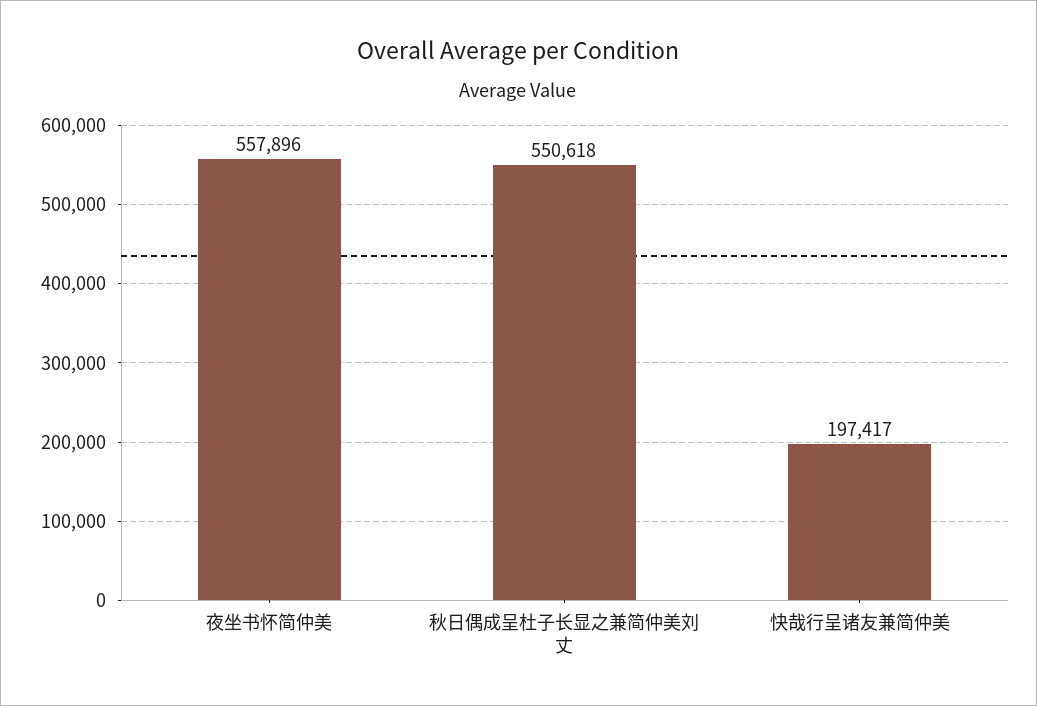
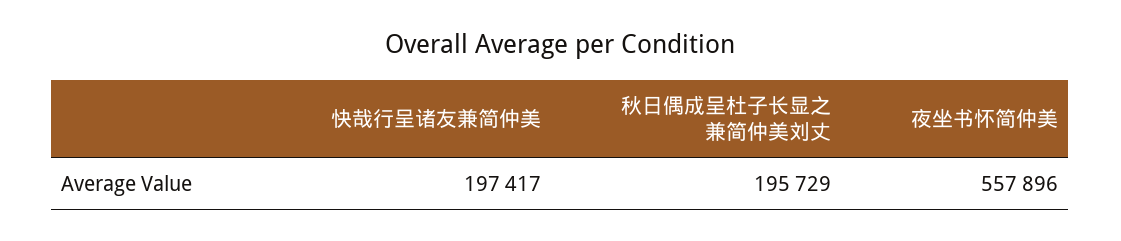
秋日偶成呈杜子长显之兼简仲美刘丈: 550618 -> 195729

